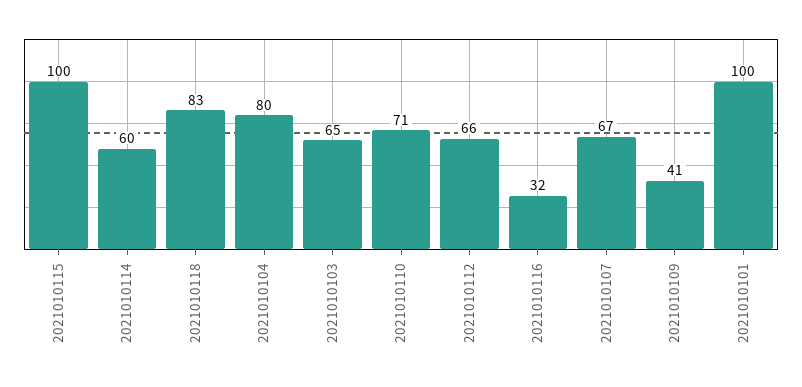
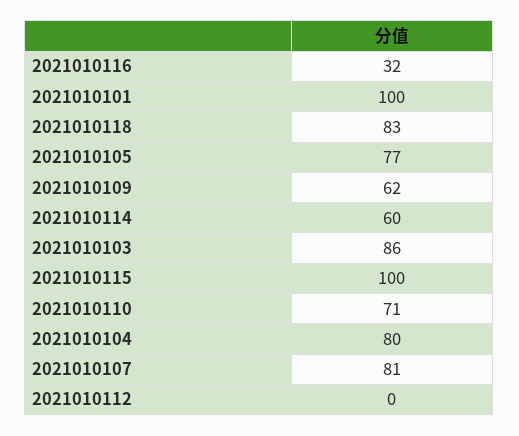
2021010103: 65 -> 86
2021010112: 66 -> 0
2021010107: 67 -> 81
2021010109: 41 -> 62
2021010105: none -> 77

